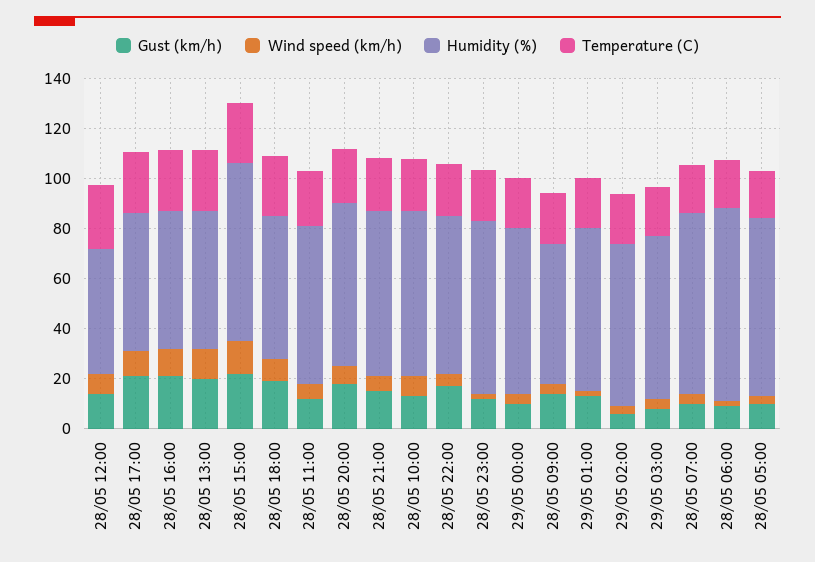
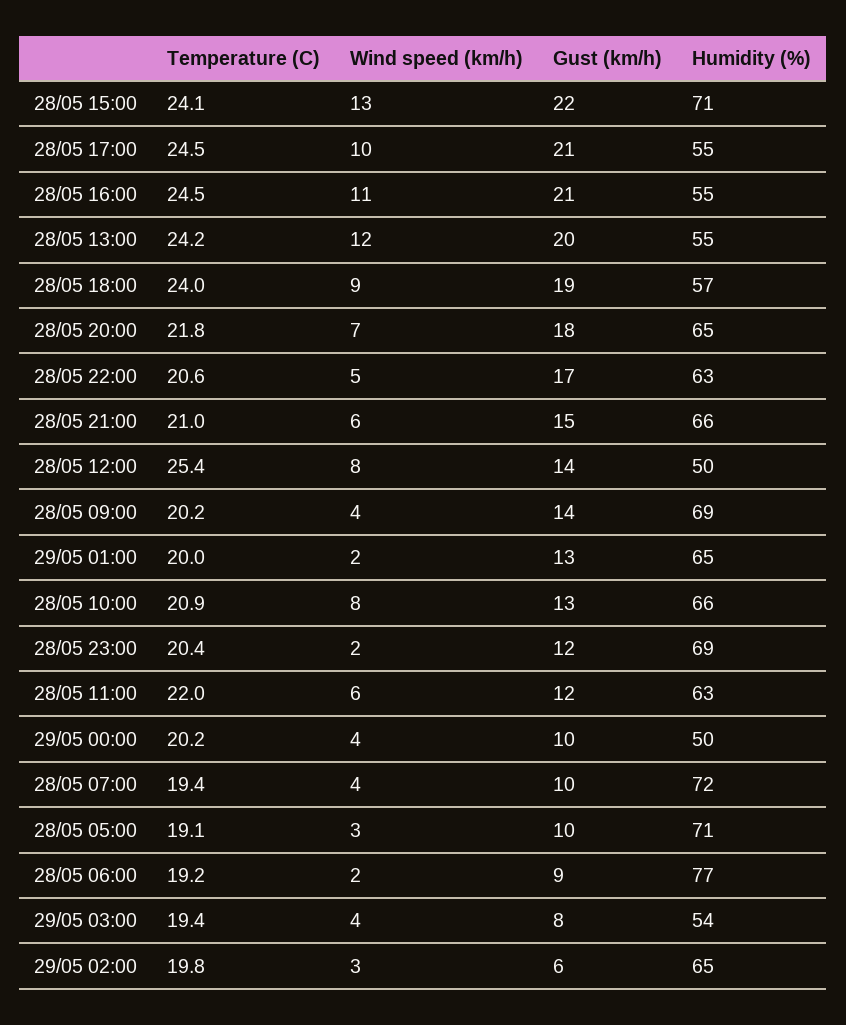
Humidity (%), 29/05 00:00: 65 -> 50
Humidity (%), 28/05 09:00: 55 -> 69
Humidity (%), 29/05 03:00: 65 -> 54

